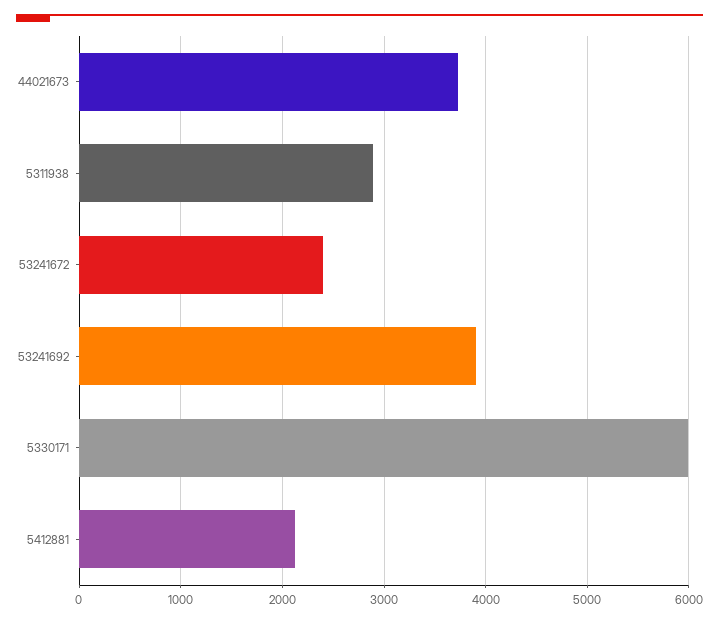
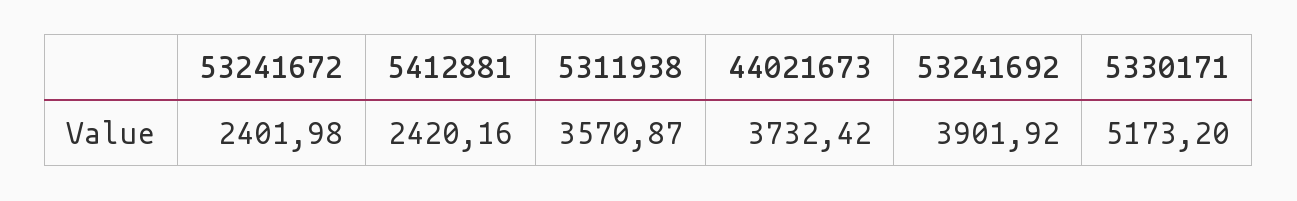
5311938: 2900 -> 3570.87
5330171: 6000 -> 5173.2
5412881: 2100 -> 2420.16

